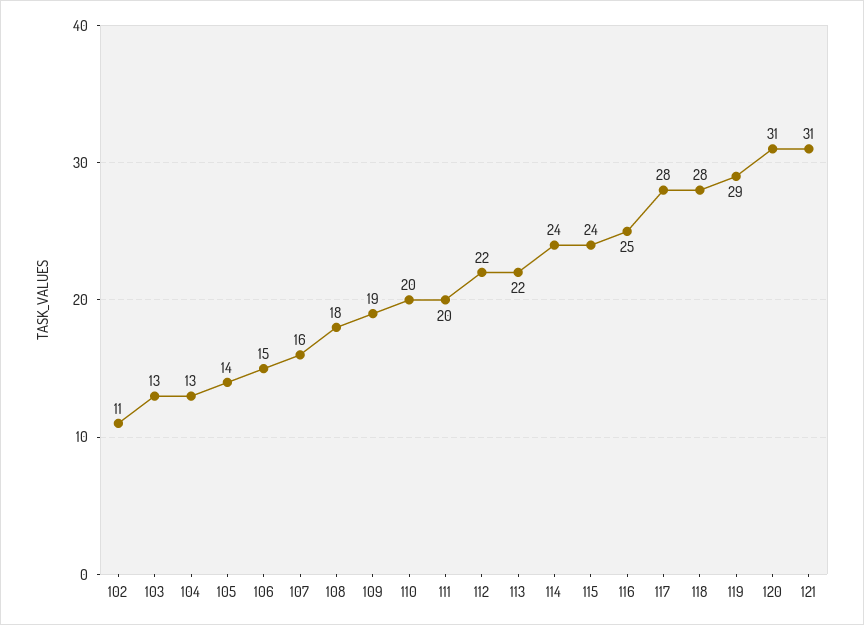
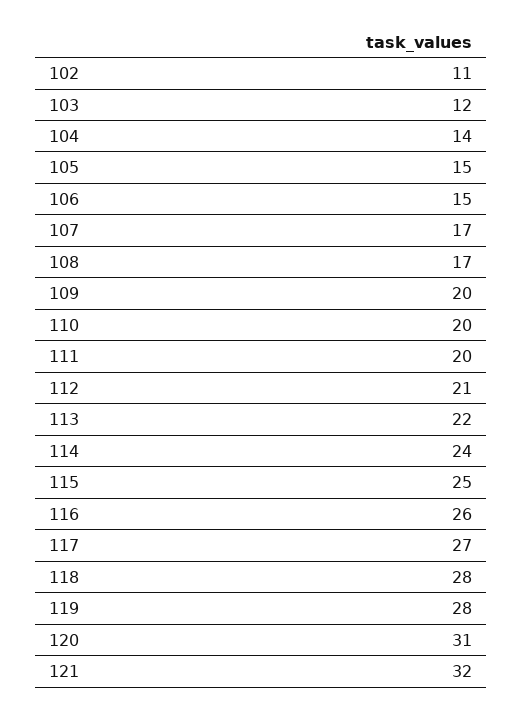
103: 13 -> 12
104: 13 -> 14
105: 14 -> 15
107: 16 -> 17
108: 18 -> 17
109: 19 -> 20
112: 22 -> 21
115: 24 -> 25
116: 25 -> 26
117: 28 -> 27
119: 29 -> 28
121: 31 -> 32

